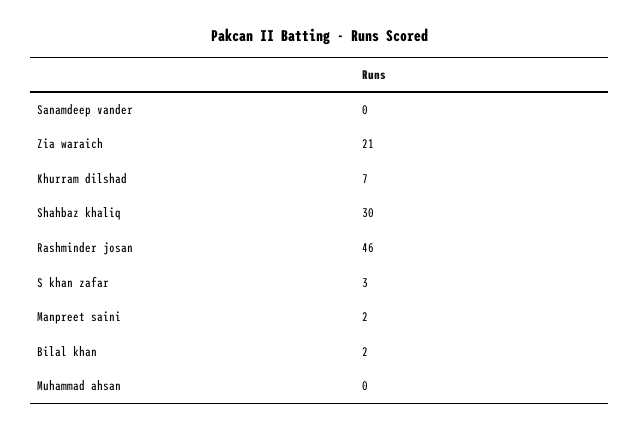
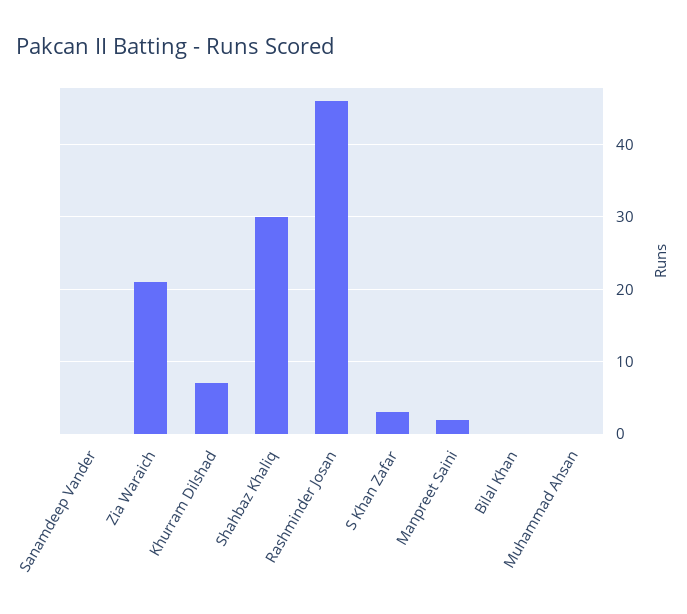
Bilal khan: 2 -> 0

